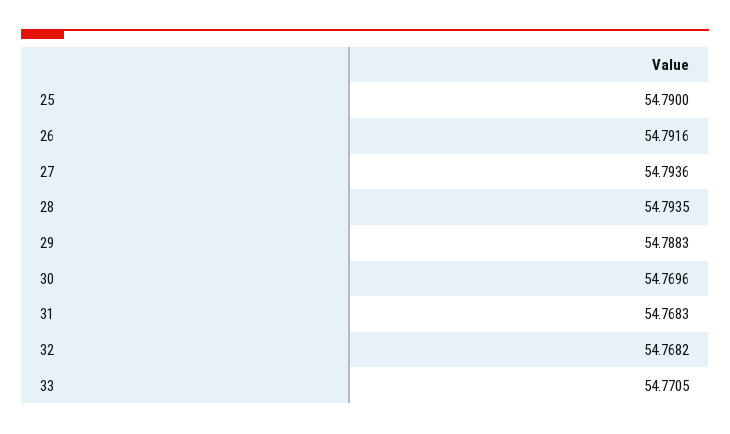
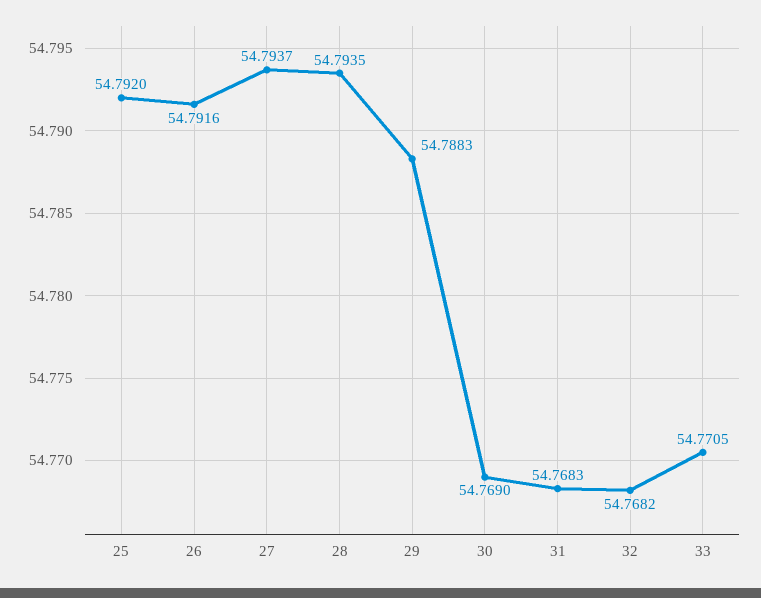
25: 54.79 -> 54.792
27: 54.7936 -> 54.7937
30: 54.7696 -> 54.769

